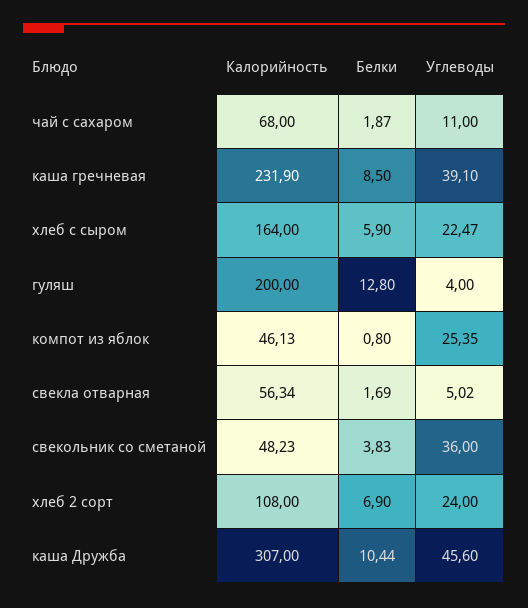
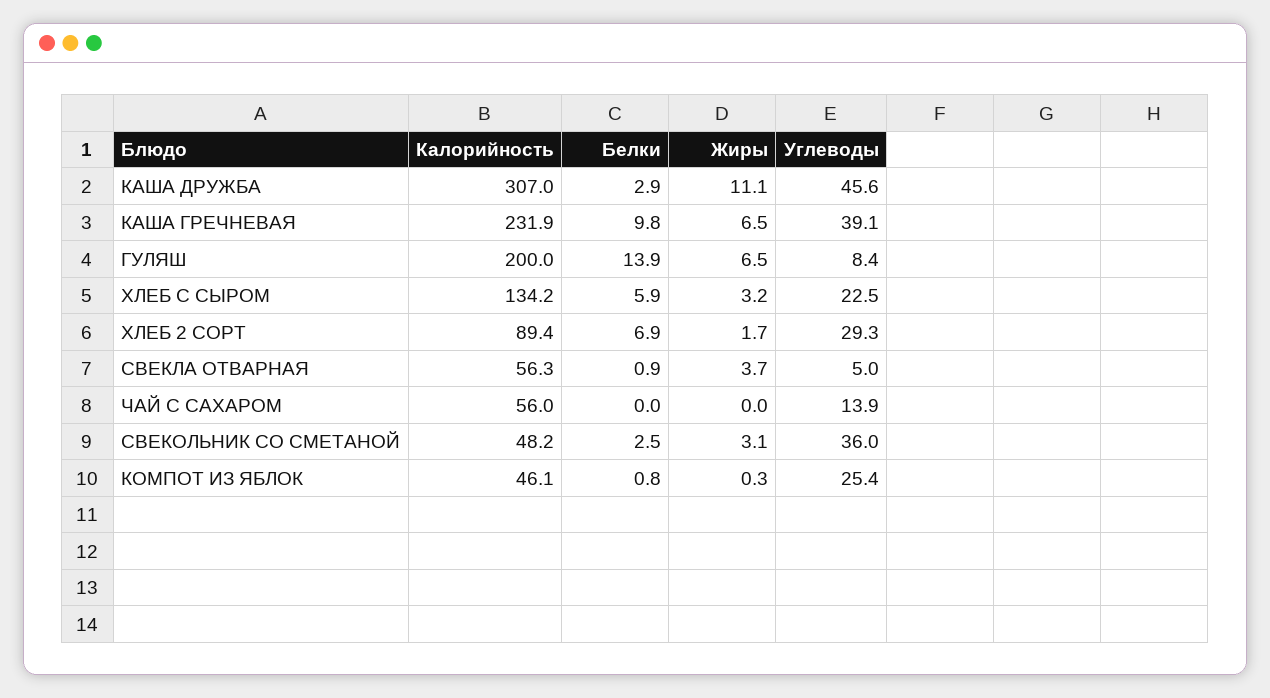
Калорийность, чай с сахаром: 68 -> 56
Белки, чай с сахаром: 1.87 -> 0
Углеводы, чай с сахаром: 11 -> 13.9
Белки, каша гречневая: 8.5 -> 9.8
Калорийность, хлеб с сыром: 164 -> 134.2
Белки, гуляш: 12.8 -> 13.9
Углеводы, гуляш: 4 -> 8.4
Белки, свекла отварная: 1.69 -> 0.9
Белки, свекольник со сметаной: 3.83 -> 2.5
Калорийность, хлеб 2 сорт: 108 -> 89.4
Углеводы, хлеб 2 сорт: 24 -> 29.3
Белки, каша Дружба: 10.44 -> 2.9
Жиры, каша Дружба: none -> 11.1
Жиры, каша гречневая: none -> 6.5
Жиры, гуляш: none -> 6.5
Жиры, хлеб с сыром: none -> 3.2
Жиры, хлеб 2 сорт: none -> 1.7
Жиры, свекла отварная: none -> 3.7
Жиры, чай с сахаром: none -> 0
Жиры, свекольник со сметаной: none -> 3.1
Жиры, компот из яблок: none -> 0.3

